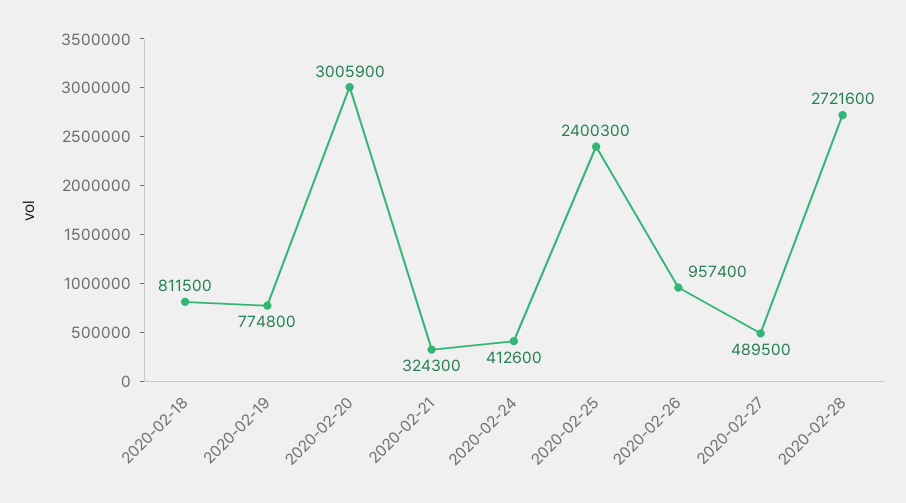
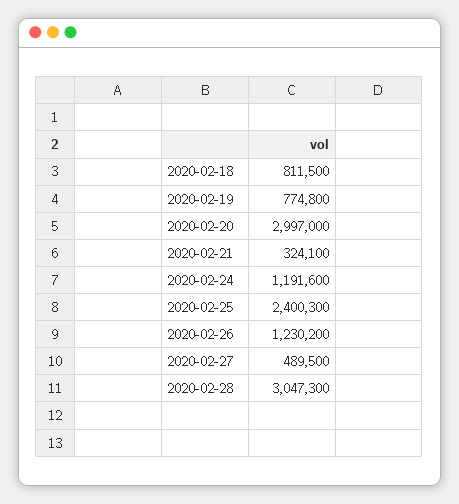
2020-02-20: 3005900 -> 2997000
2020-02-21: 324300 -> 324100
2020-02-24: 412600 -> 1191600
2020-02-26: 957400 -> 1230200
2020-02-28: 2721600 -> 3047300

